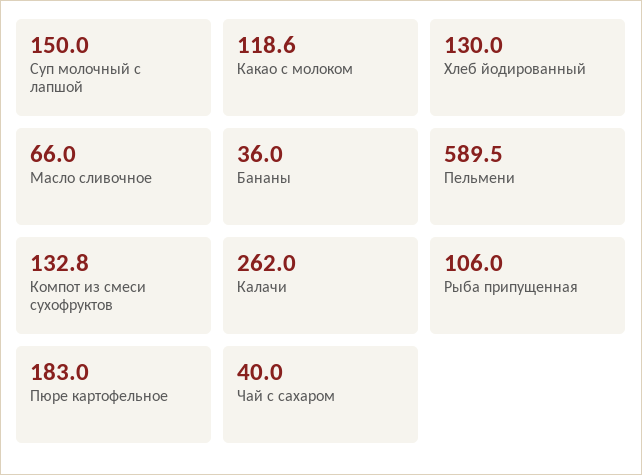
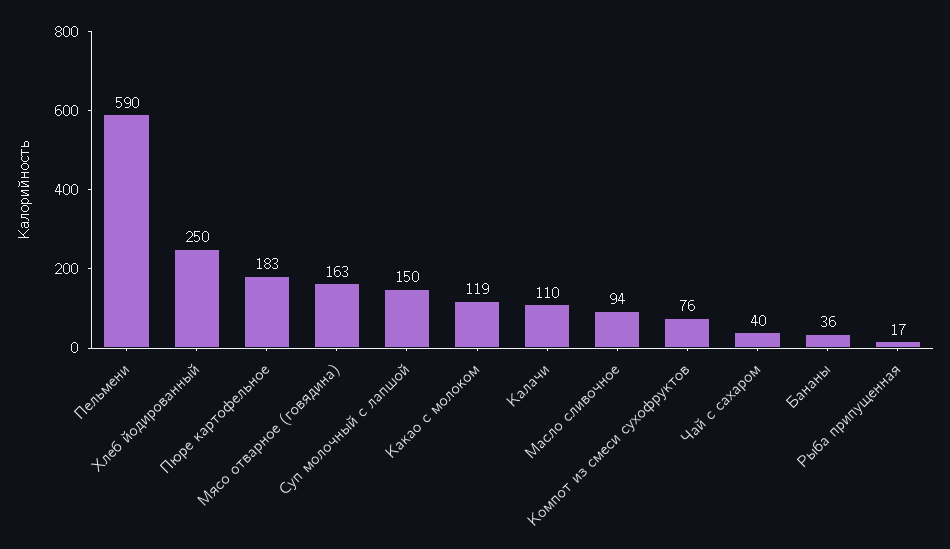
Хлеб йодированный: 130 -> 250
Масло сливочное: 66 -> 94
Компот из смеси сухофруктов: 132.8 -> 76
Калачи: 262 -> 110
Рыба припущенная: 106 -> 17
Мясо отварное (говядина): none -> 163

